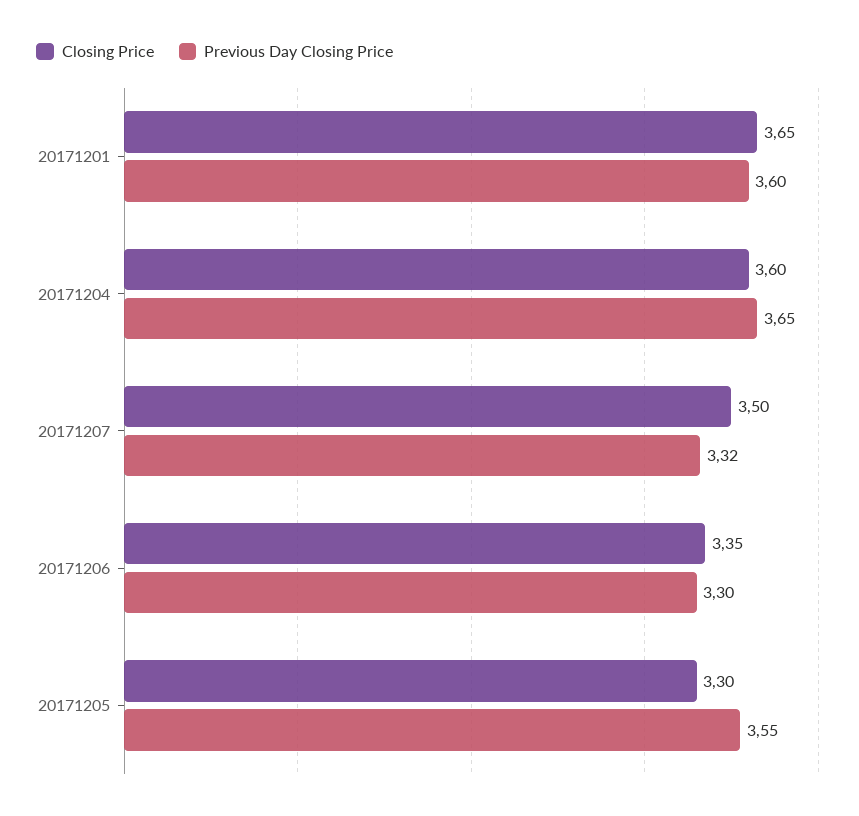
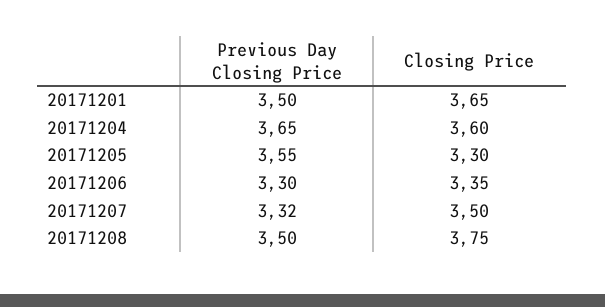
Previous Day Closing Price, 20171201: 3.6 -> 3.5
Previous Day Closing Price, 20171208: none -> 3.5
Closing Price, 20171208: none -> 3.75

